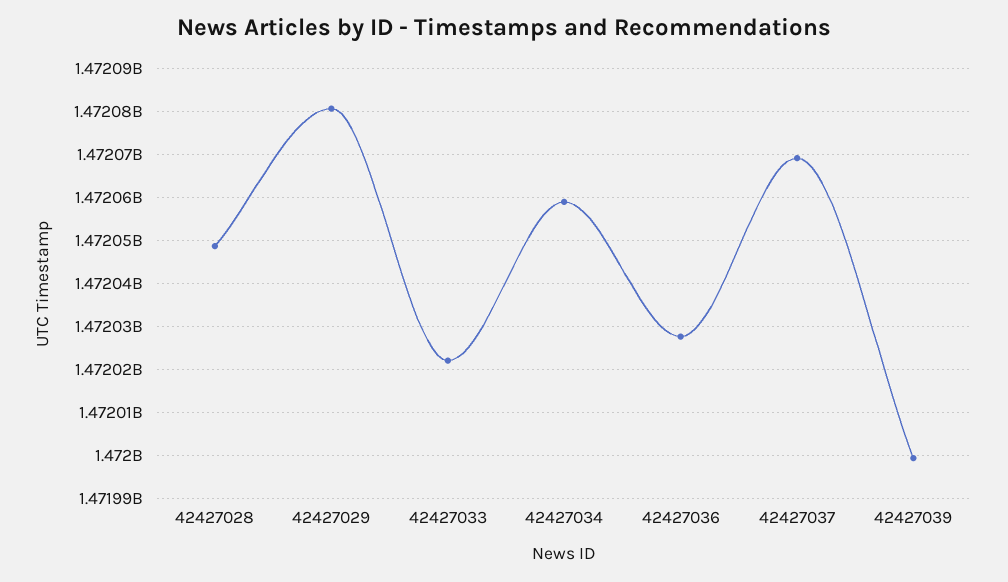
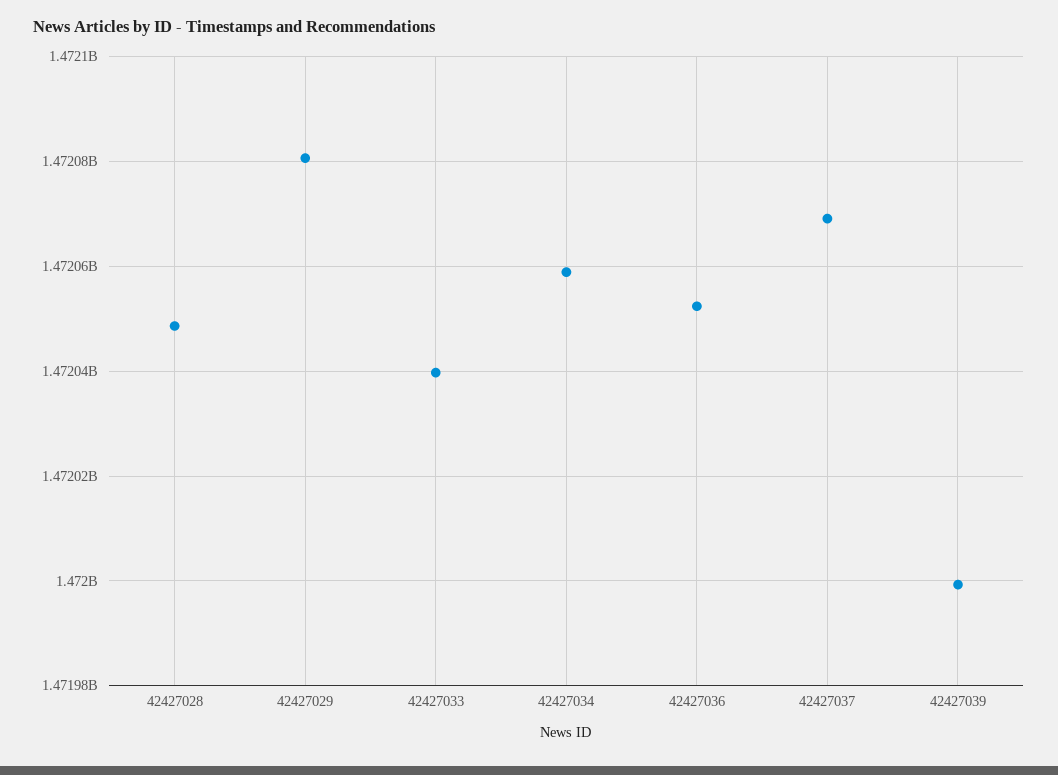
42427033: 1472022000 -> 1472040000
42427036: 1472028000 -> 1472052000

